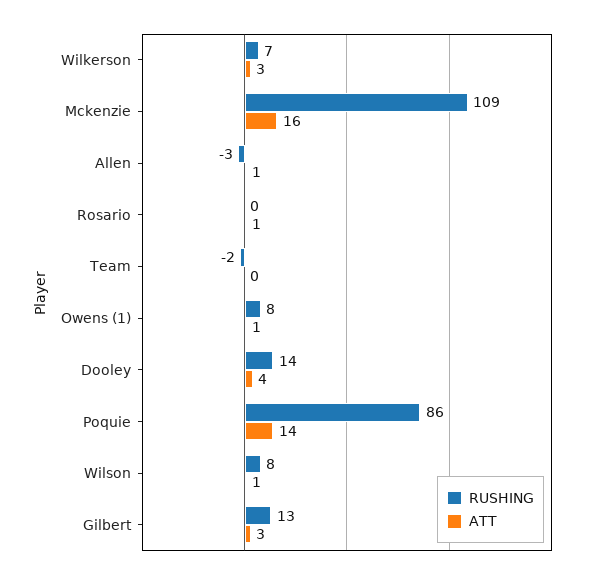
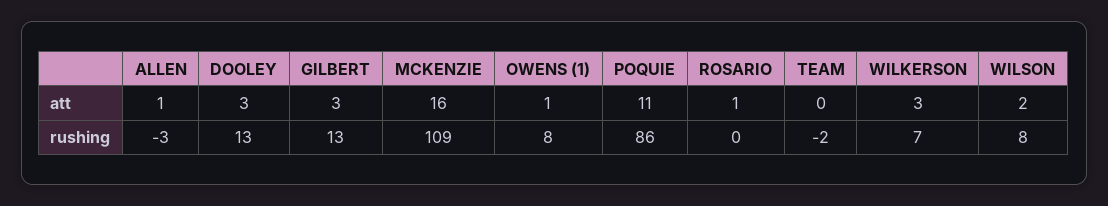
RUSHING, Dooley: 14 -> 13
ATT, Dooley: 4 -> 3
ATT, Poquie: 14 -> 11
ATT, Wilson: 1 -> 2

